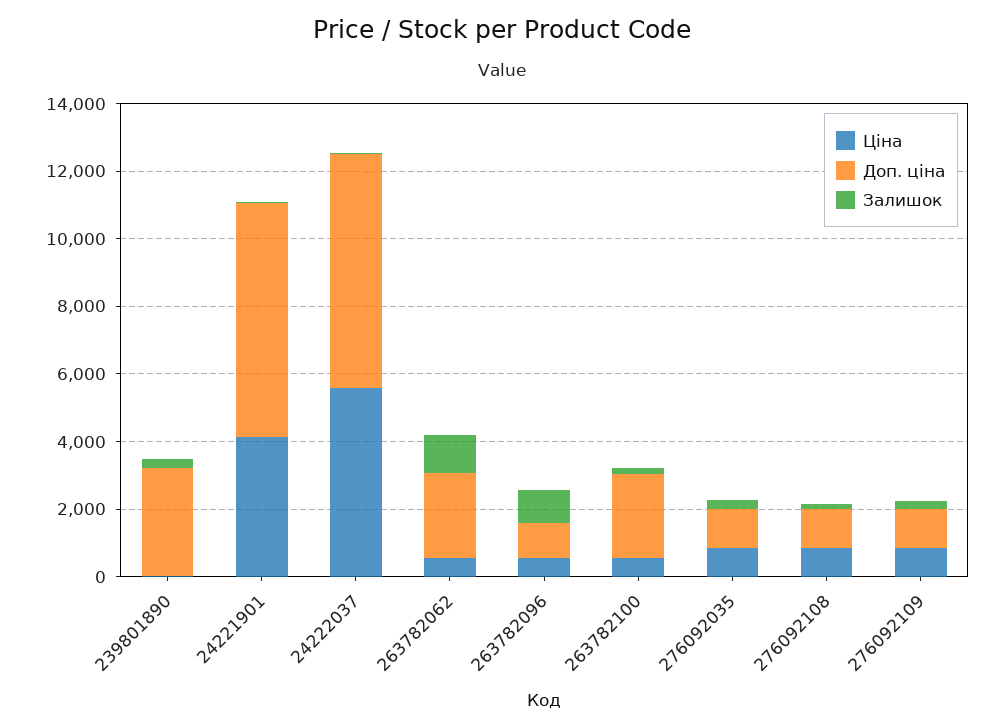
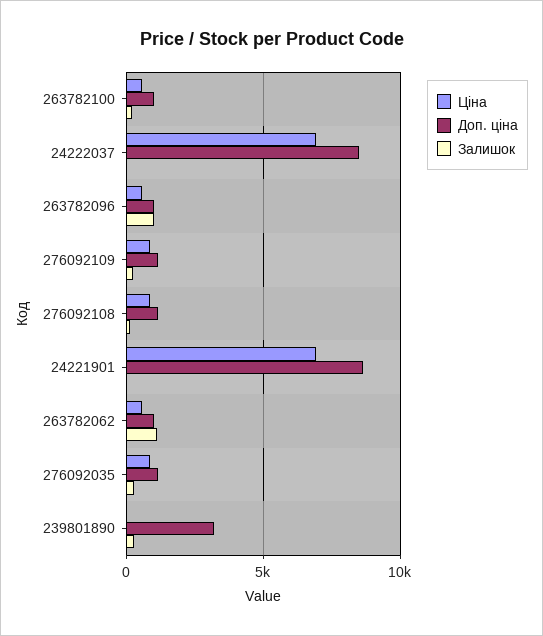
Ціна, 24221901: 4000 -> 7000
Доп. ціна, 24221901: 7000 -> 8500
Ціна, 24222037: 5500 -> 7000
Доп. ціна, 24222037: 7000 -> 8500
Доп. ціна, 263782062: 2500 -> 1000
Доп. ціна, 263782100: 2500 -> 1000

